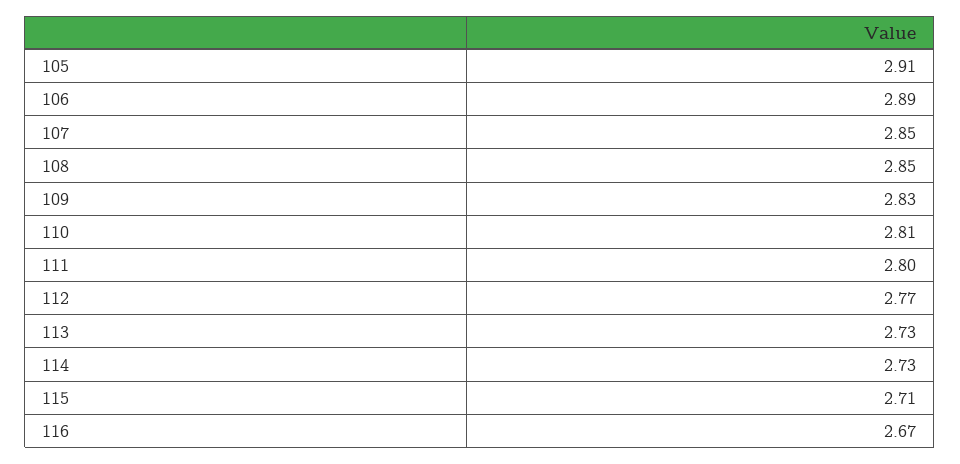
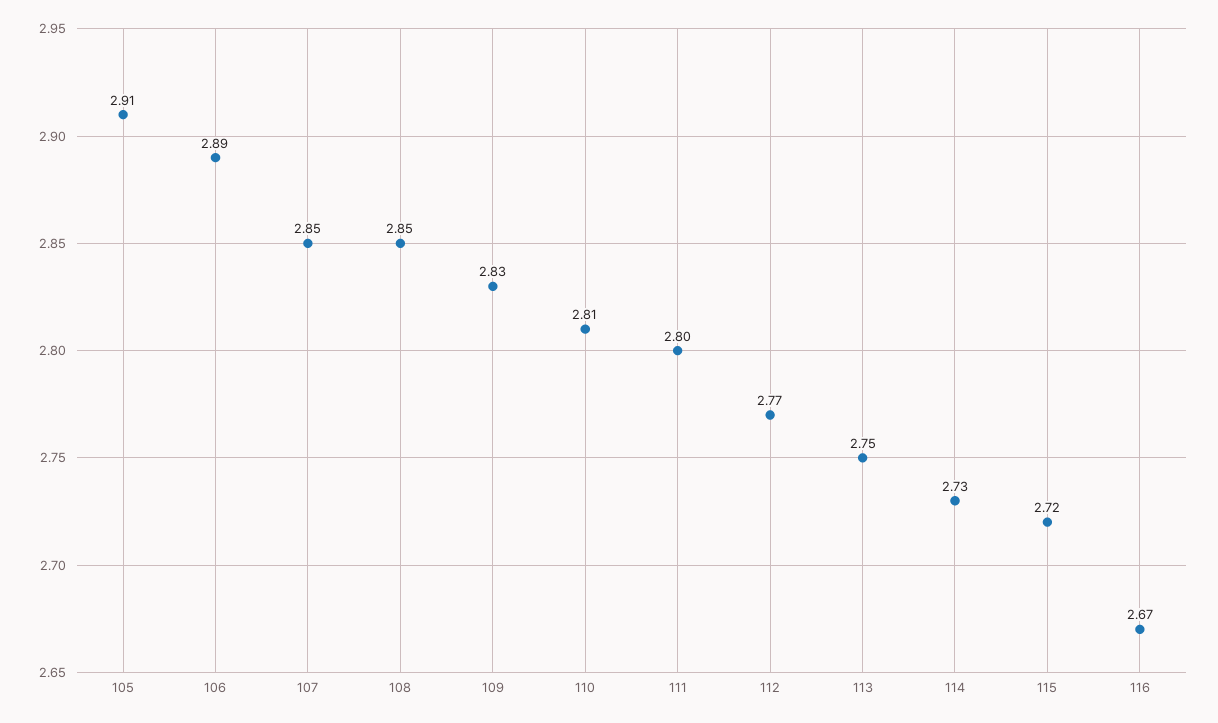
113: 2.73 -> 2.75
115: 2.71 -> 2.72

